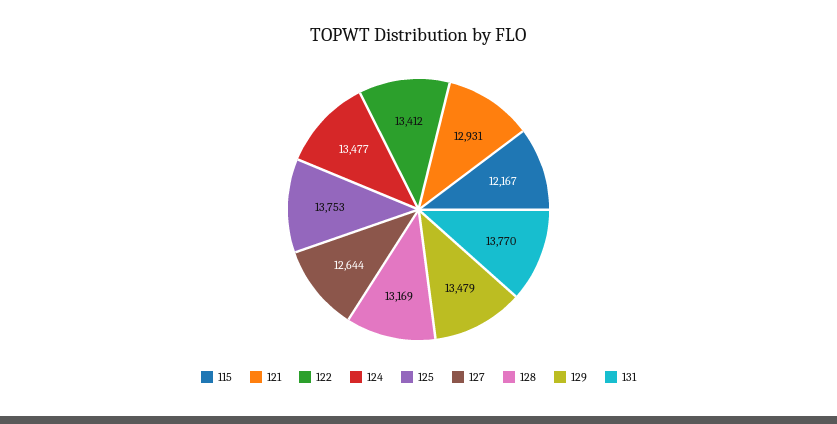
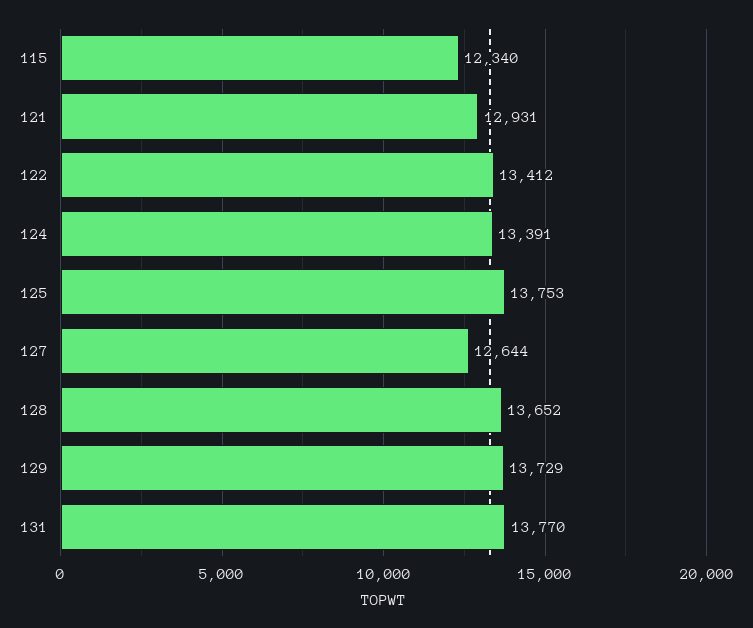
115: 12167 -> 12340
124: 13477 -> 13391
128: 13169 -> 13652
129: 13479 -> 13729

